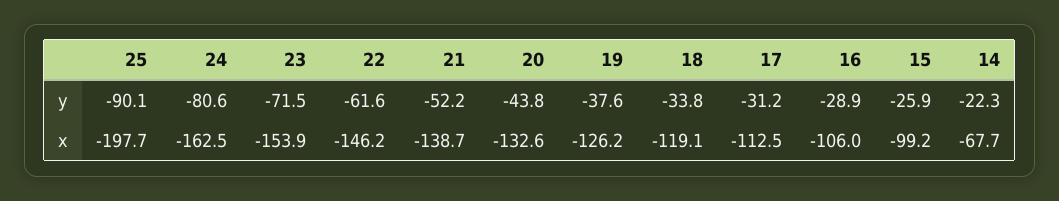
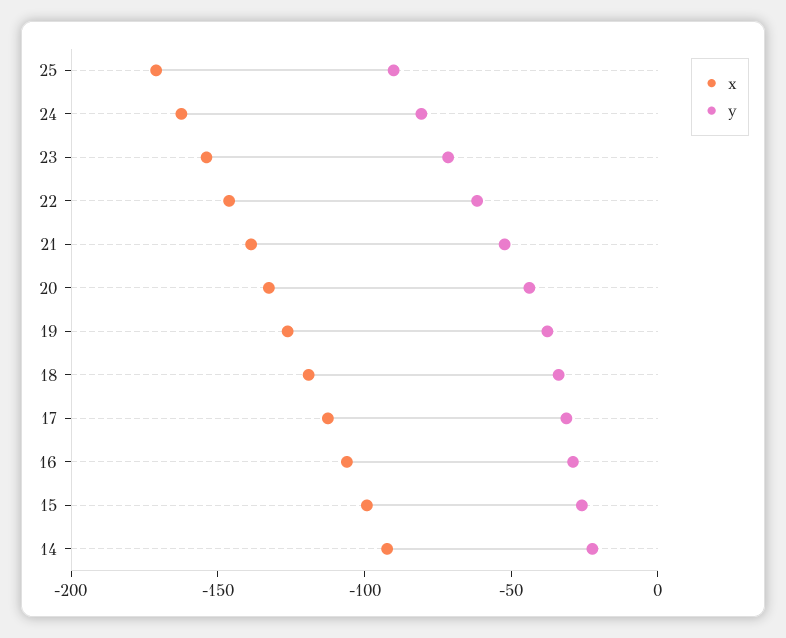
x, 25: -197.7 -> -170
x, 14: -67.7 -> -90

